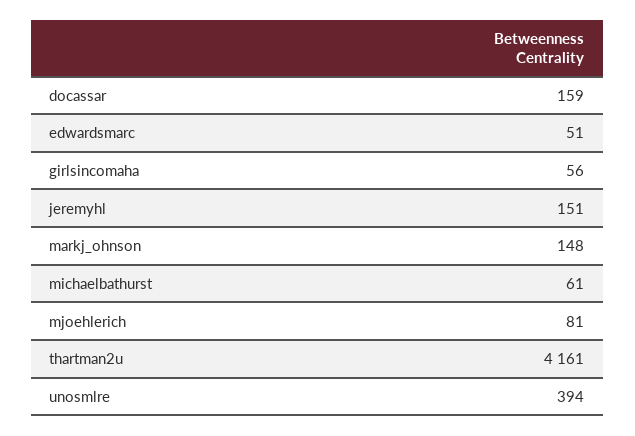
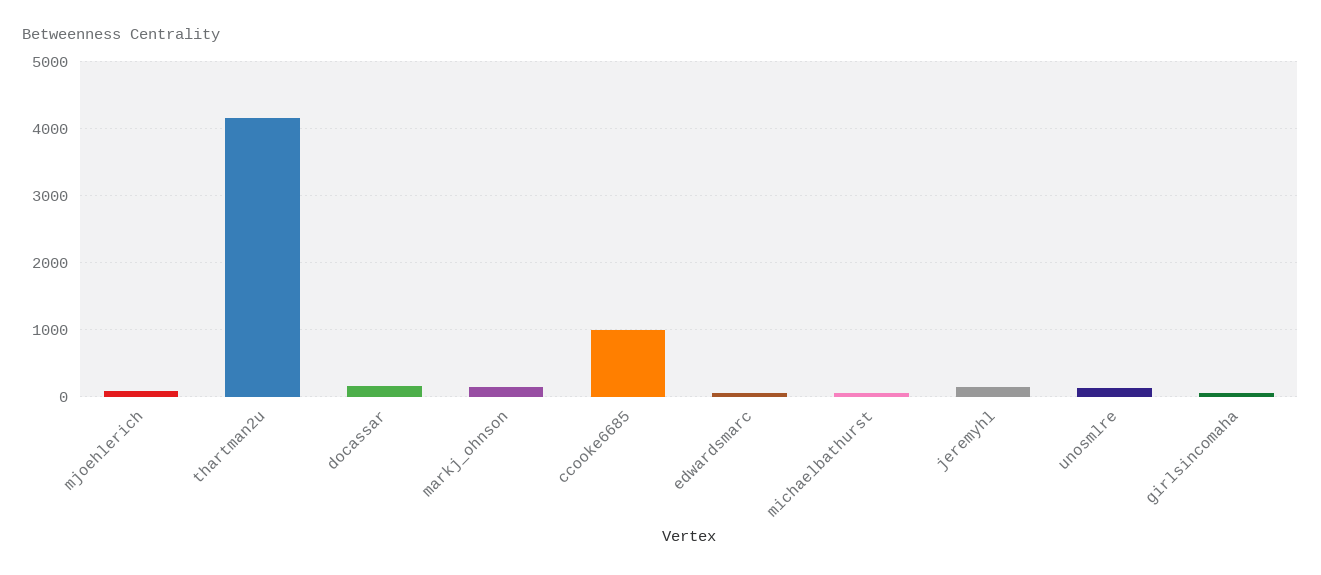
unosmlre: 394 -> 100
ccooke6685: none -> 1000

